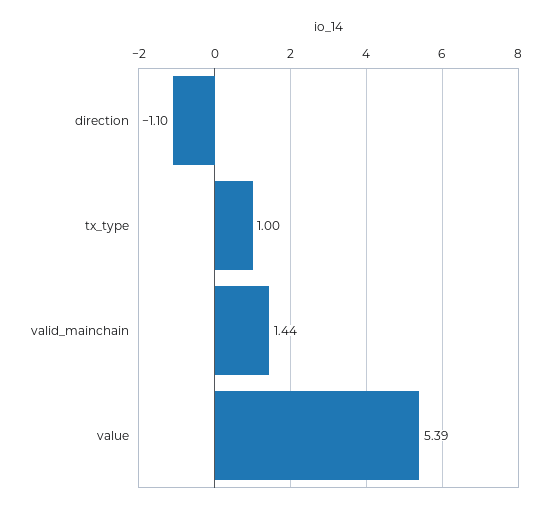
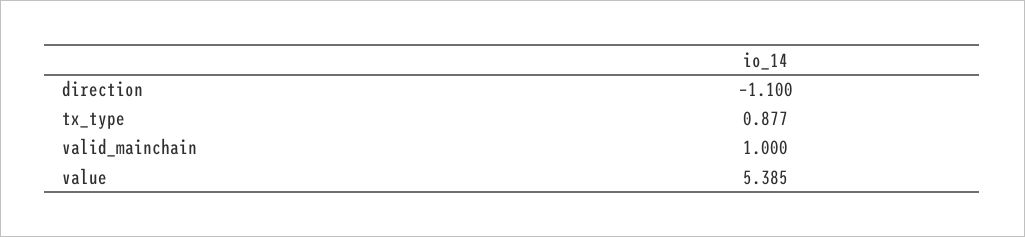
tx_type: 1 -> 0.877
valid_mainchain: 1.44 -> 1

